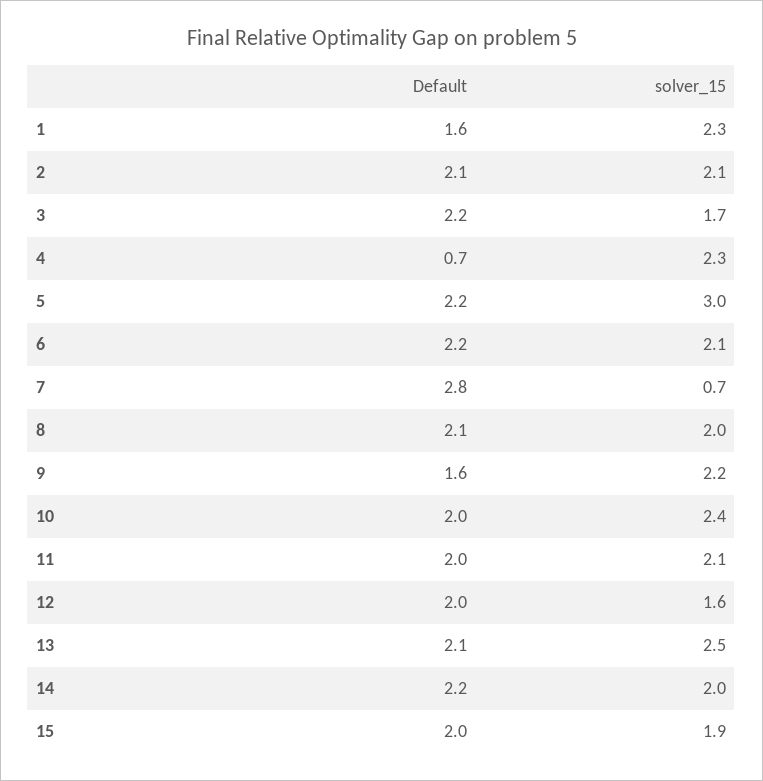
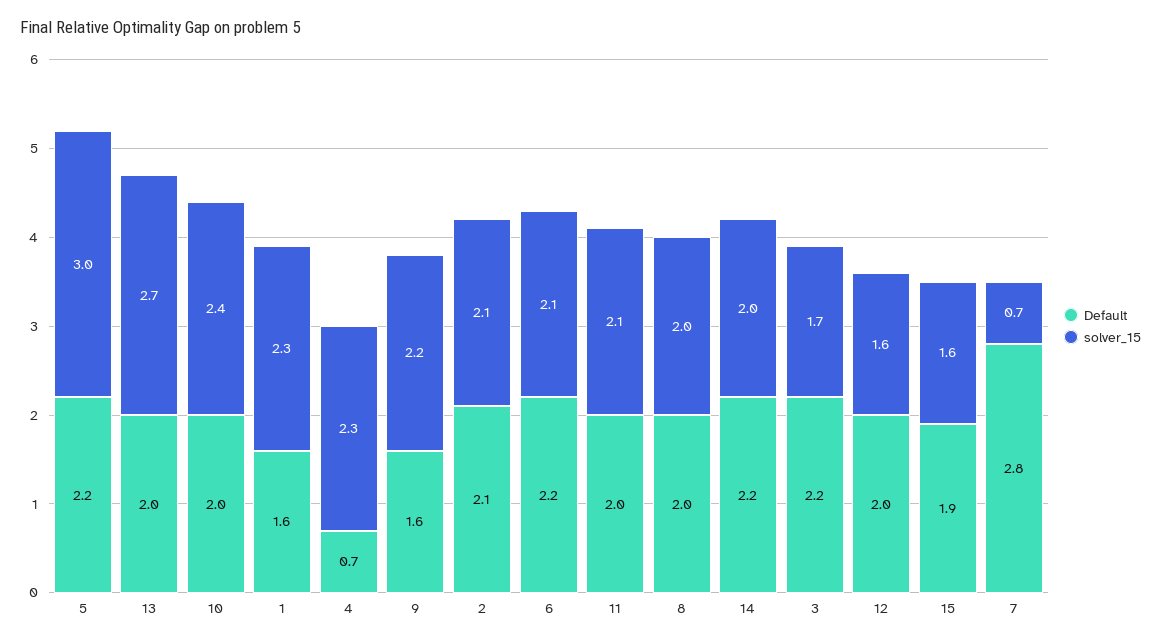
Default, 8: 2.1 -> 2
Default, 13: 2.1 -> 2
solver_15, 13: 2.5 -> 2.7
Default, 15: 2 -> 1.9
solver_15, 15: 1.9 -> 1.6

